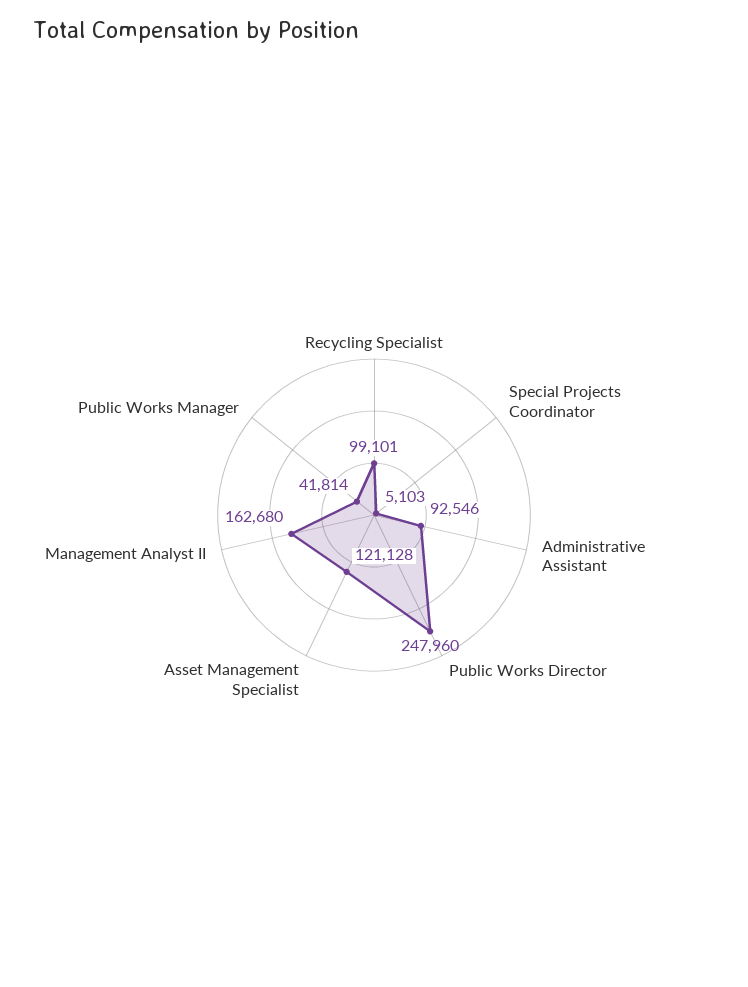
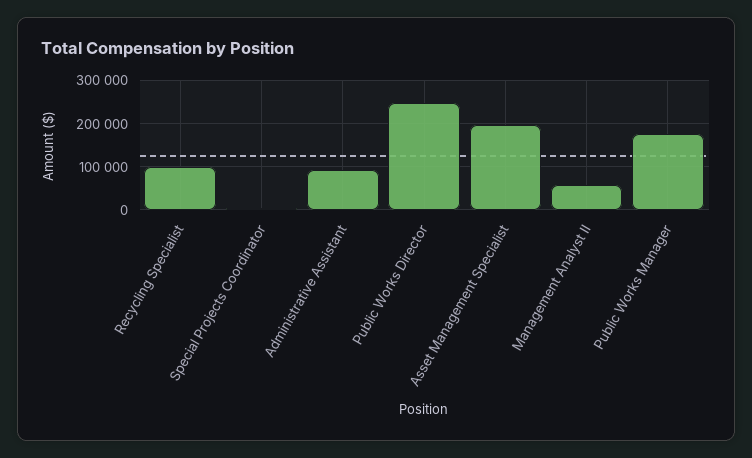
Asset Management Specialist: 121128 -> 200000
Management Analyst II: 162680 -> 60000
Public Works Manager: 41814 -> 180000

